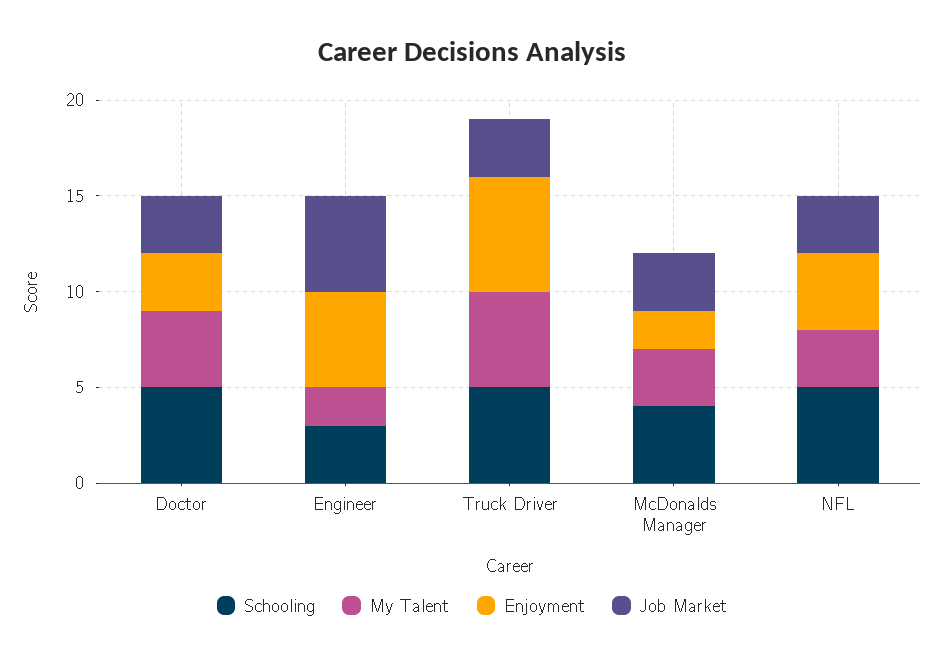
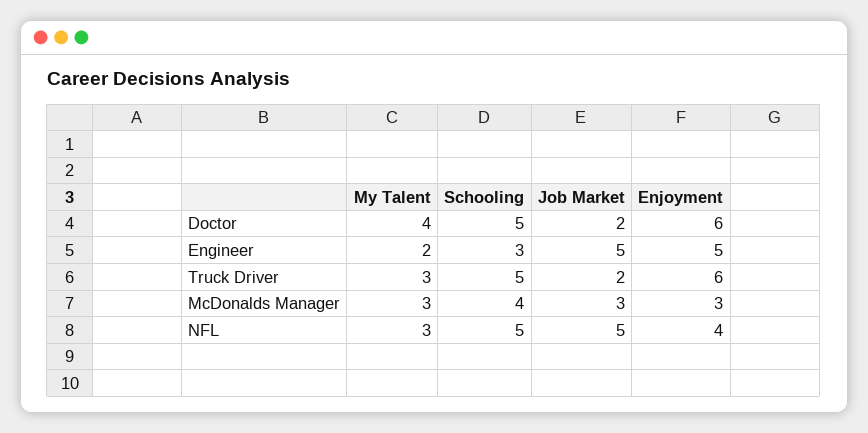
Enjoyment, Doctor: 3 -> 6
Job Market, Doctor: 3 -> 2
My Talent, Truck Driver: 5 -> 3
Job Market, Truck Driver: 3 -> 2
Enjoyment, McDonalds Manager: 2 -> 3
Job Market, NFL: 3 -> 5

